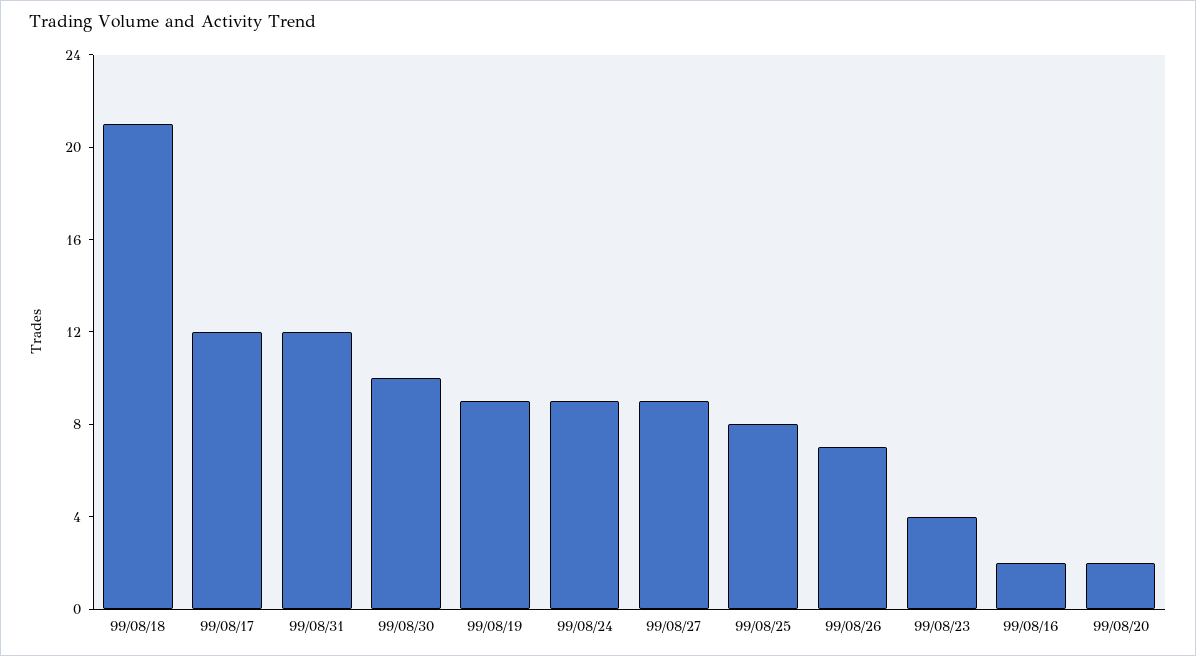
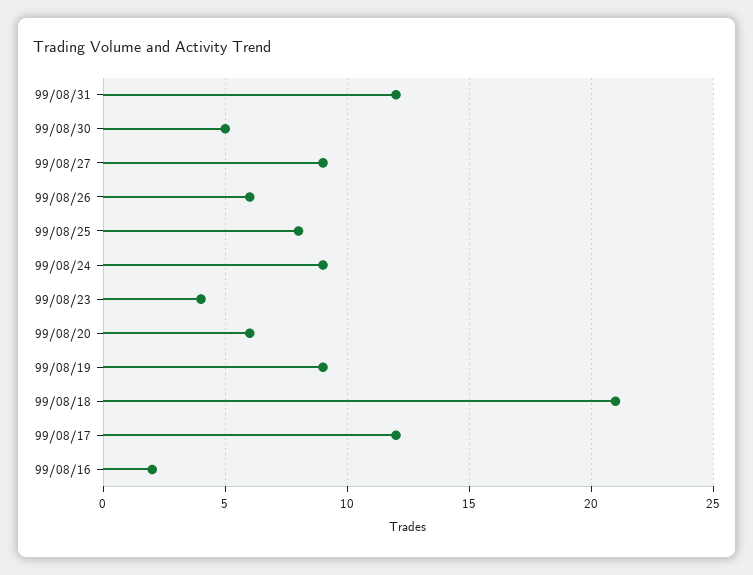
99/08/30: 10 -> 5
99/08/26: 7 -> 6
99/08/20: 2 -> 6

